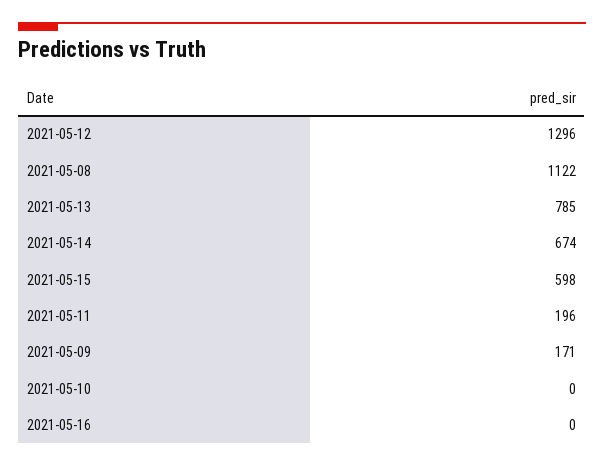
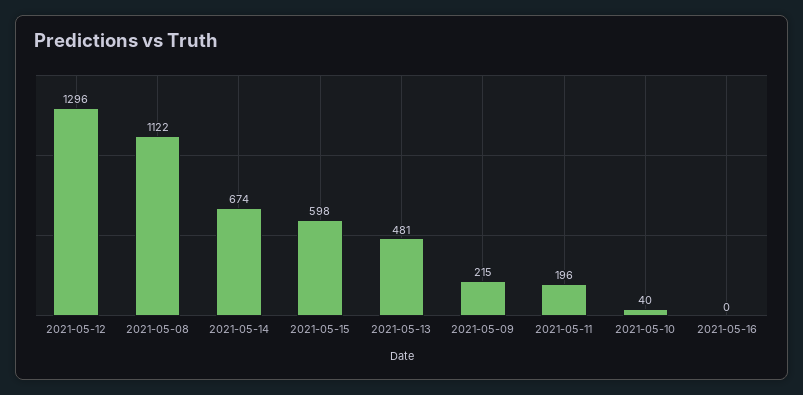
2021-05-13: 785 -> 481
2021-05-09: 171 -> 215
2021-05-10: 0 -> 40

